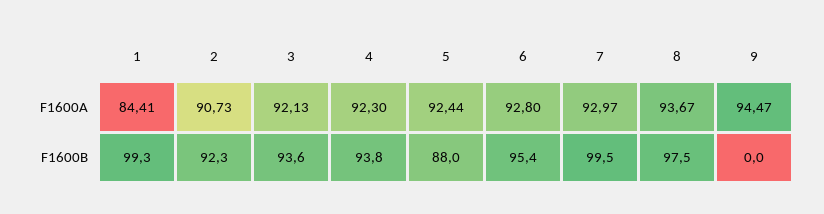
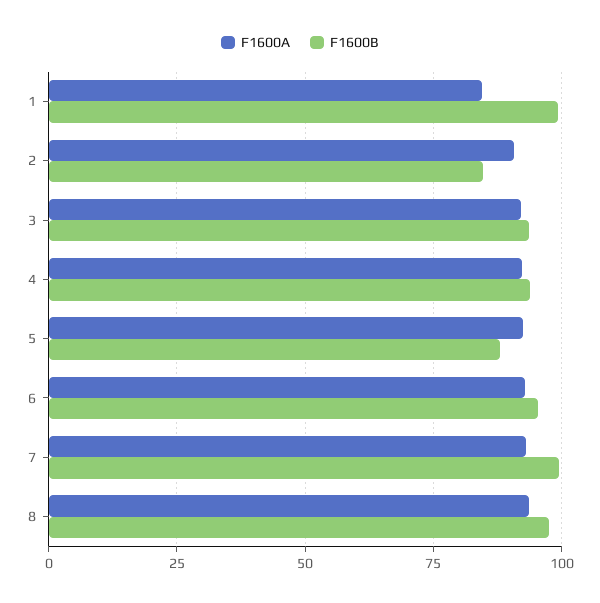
F1600A, 9: 94.47 -> none
F1600B, 2: 92.3 -> 85
F1600B, 9: 0 -> none

